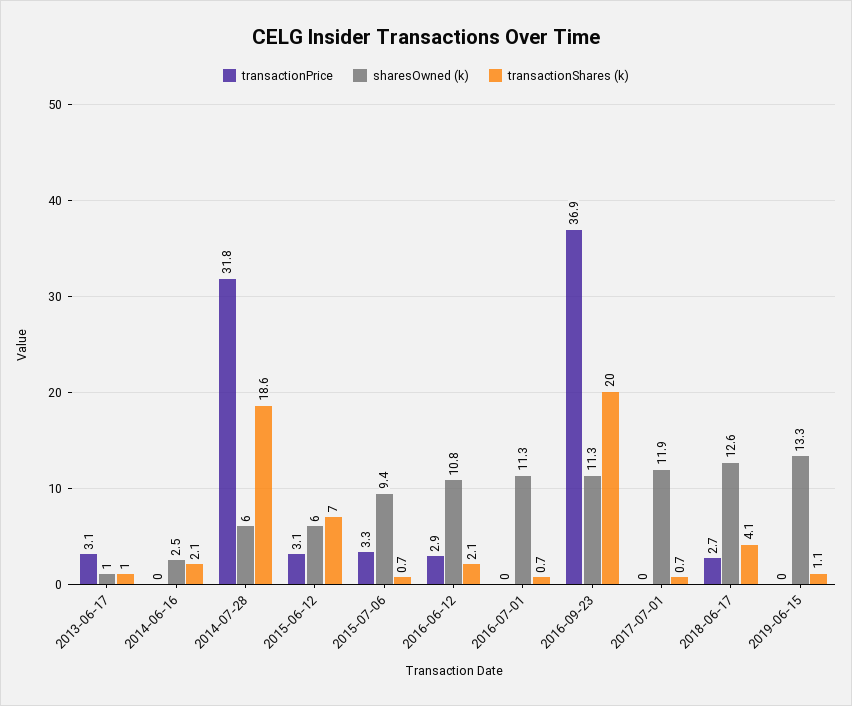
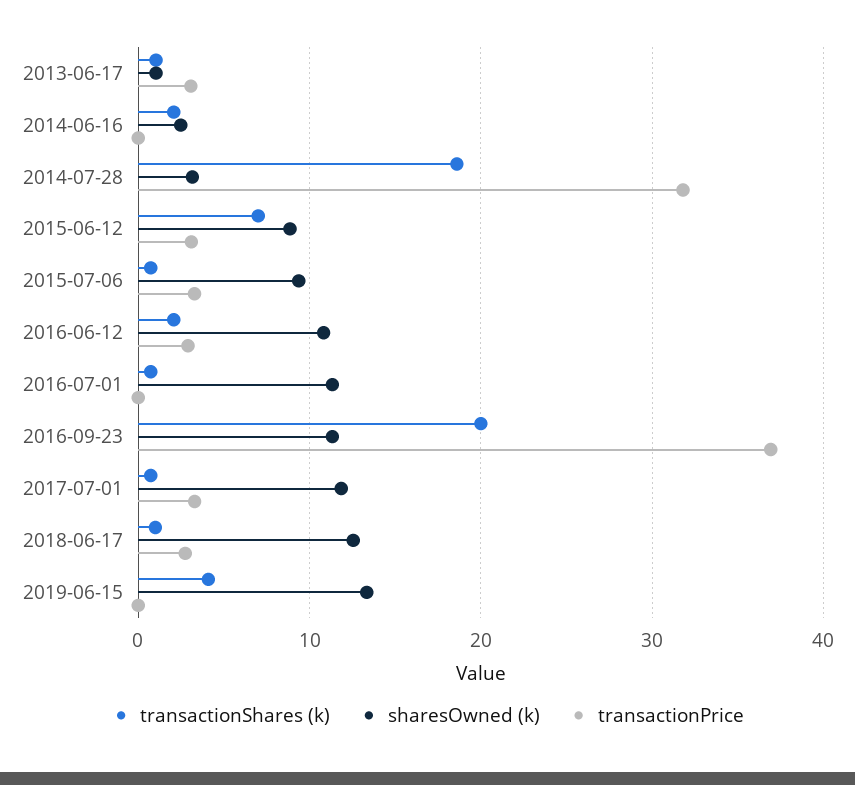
sharesOwned (k), 2014-07-28: 6 -> 3
sharesOwned (k), 2015-06-12: 6 -> 9
transactionPrice, 2017-07-01: 0 -> 3
transactionShares (k), 2018-06-17: 4.1 -> 1
transactionShares (k), 2019-06-15: 1.1 -> 4

